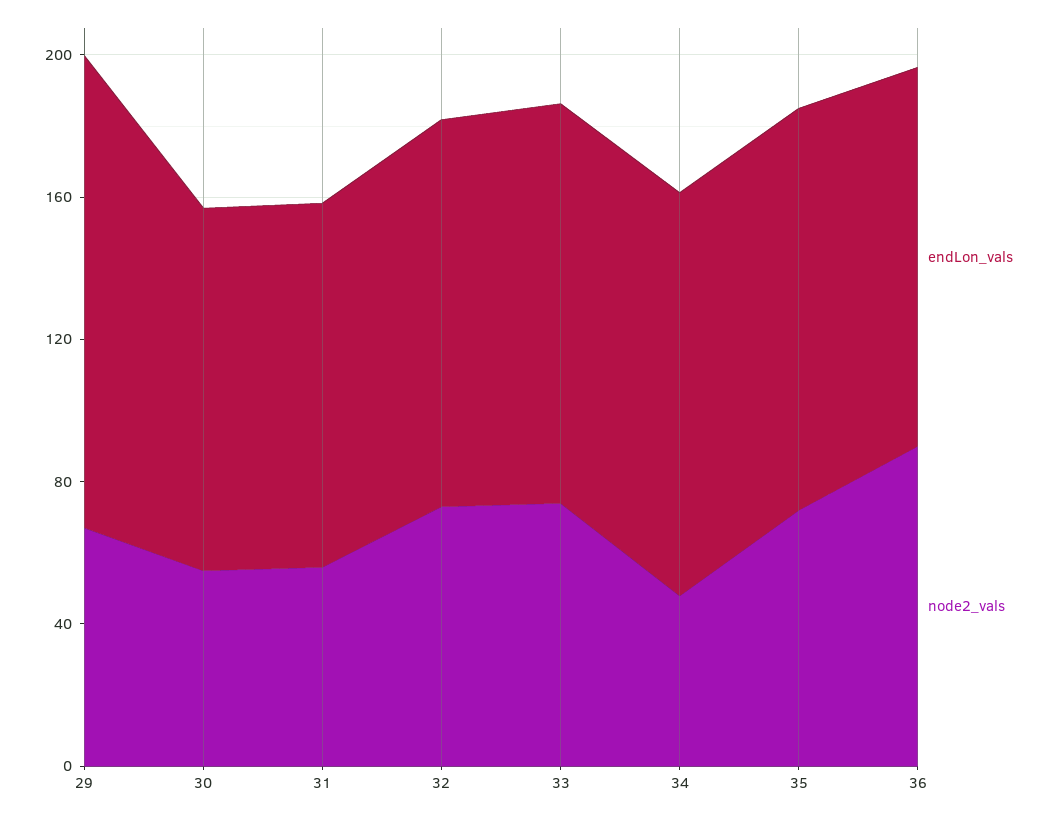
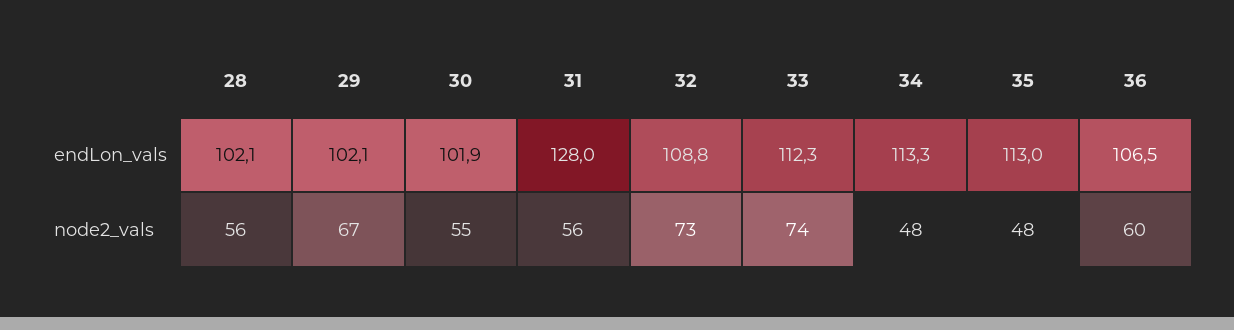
endLon_vals, 29: 130 -> 102.1
endLon_vals, 31: 100 -> 128
node2_vals, 35: 70 -> 48
node2_vals, 36: 90 -> 60
endLon_vals, 28: none -> 102.1
node2_vals, 28: none -> 56

